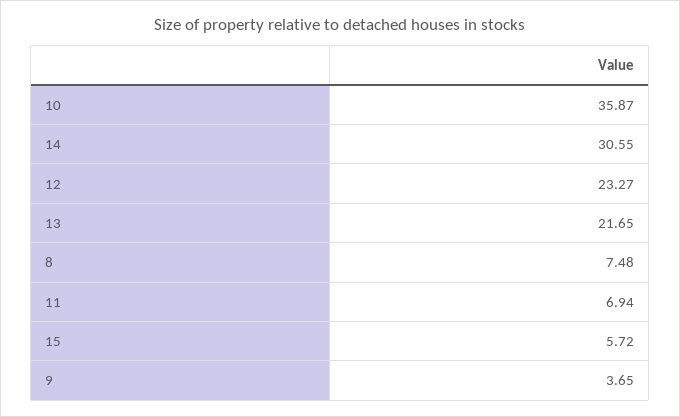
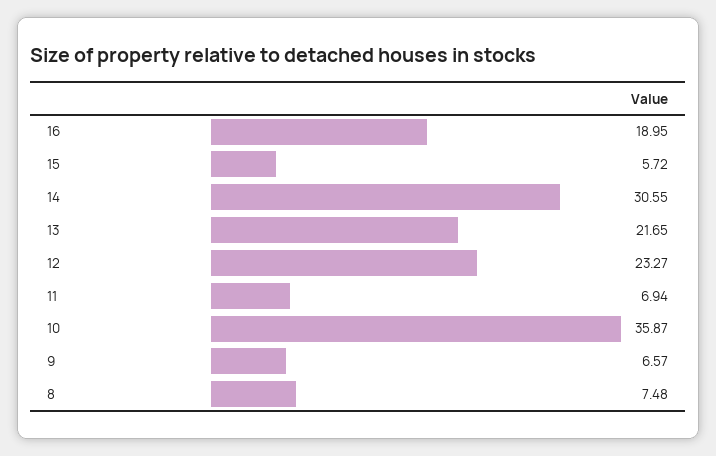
9: 3.65 -> 6.57
16: none -> 18.95

